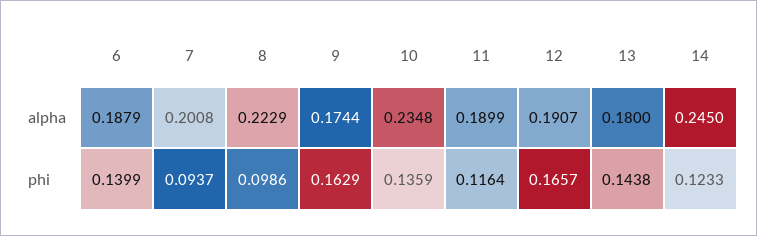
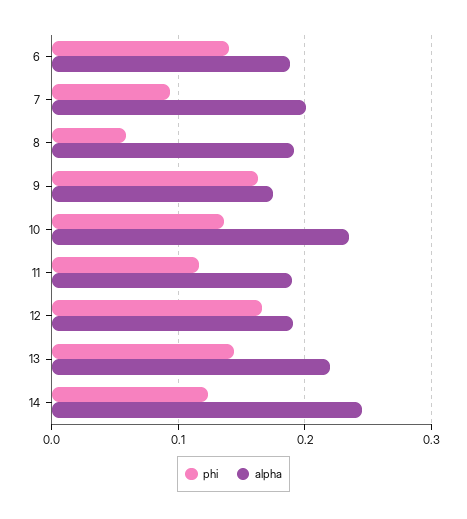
alpha, 8: 0.2229 -> 0.19
alpha, 13: 0.18 -> 0.22
phi, 8: 0.0986 -> 0.06

